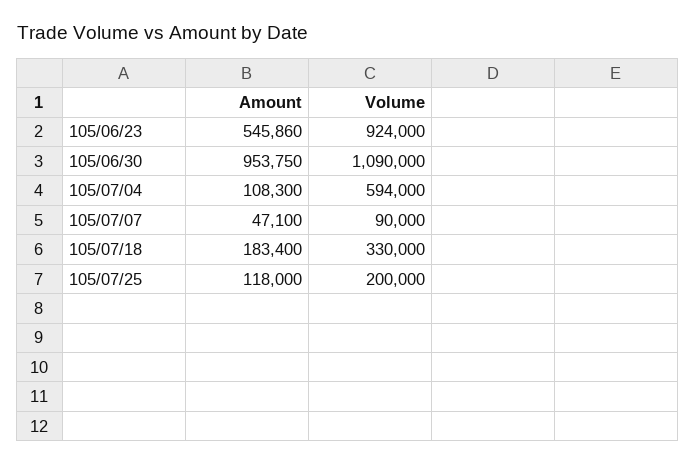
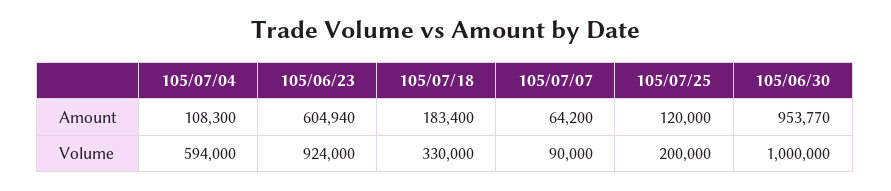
Amount, 105/06/23: 545860 -> 604940
Amount, 105/06/30: 953750 -> 953770
Volume, 105/06/30: 1090000 -> 1000000
Amount, 105/07/07: 47100 -> 64200
Amount, 105/07/25: 118000 -> 120000

